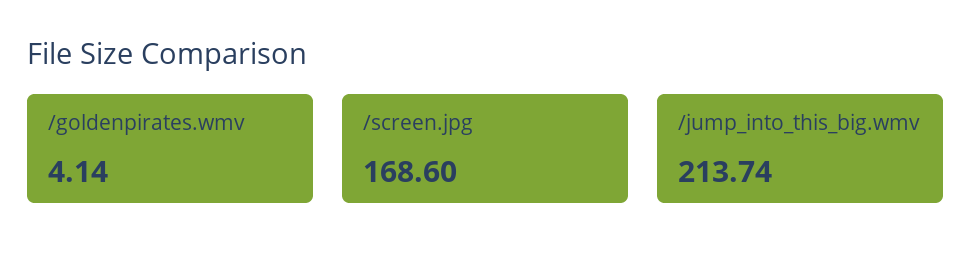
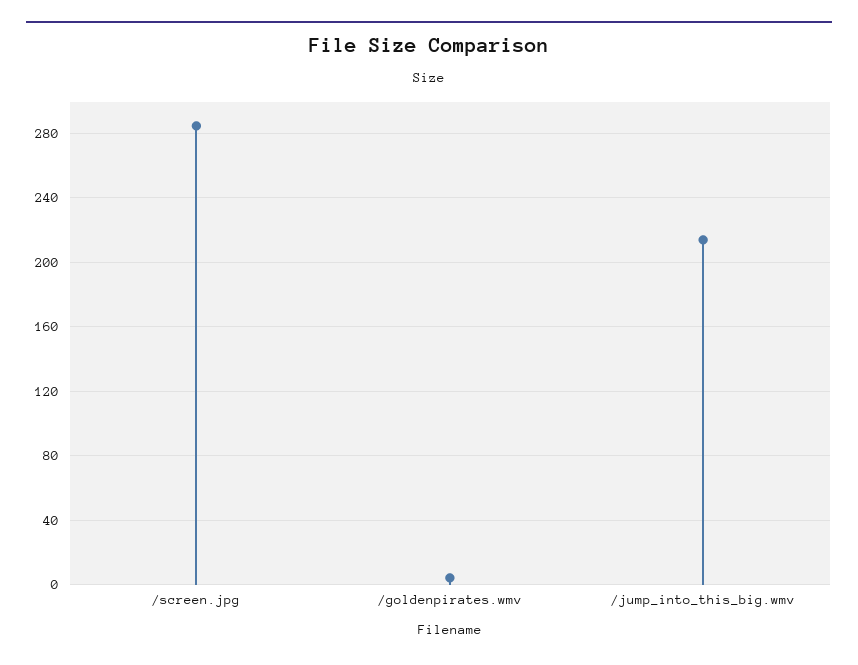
/screen.jpg: 168.6 -> 285

